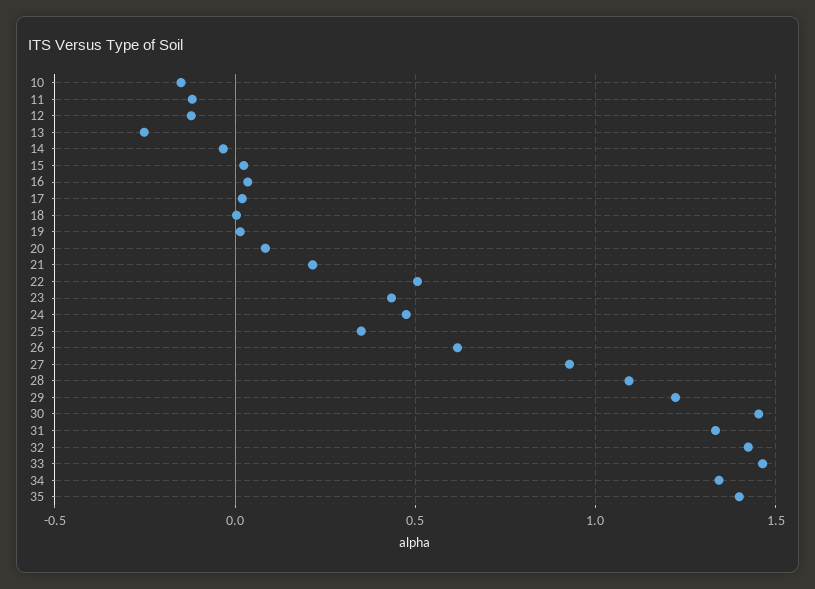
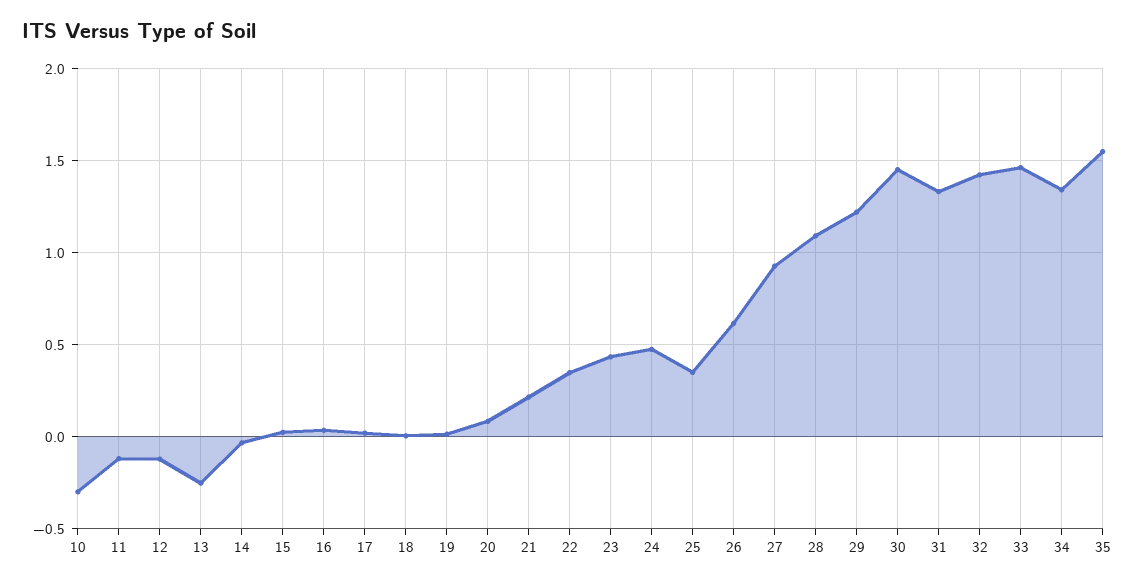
10: -0.15 -> -0.3
22: 0.5 -> 0.35
35: 1.4 -> 1.55

